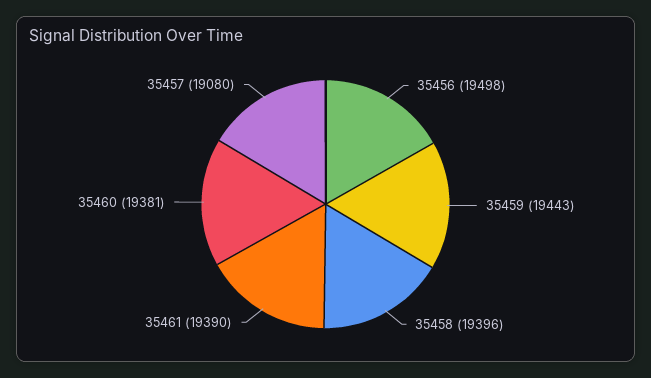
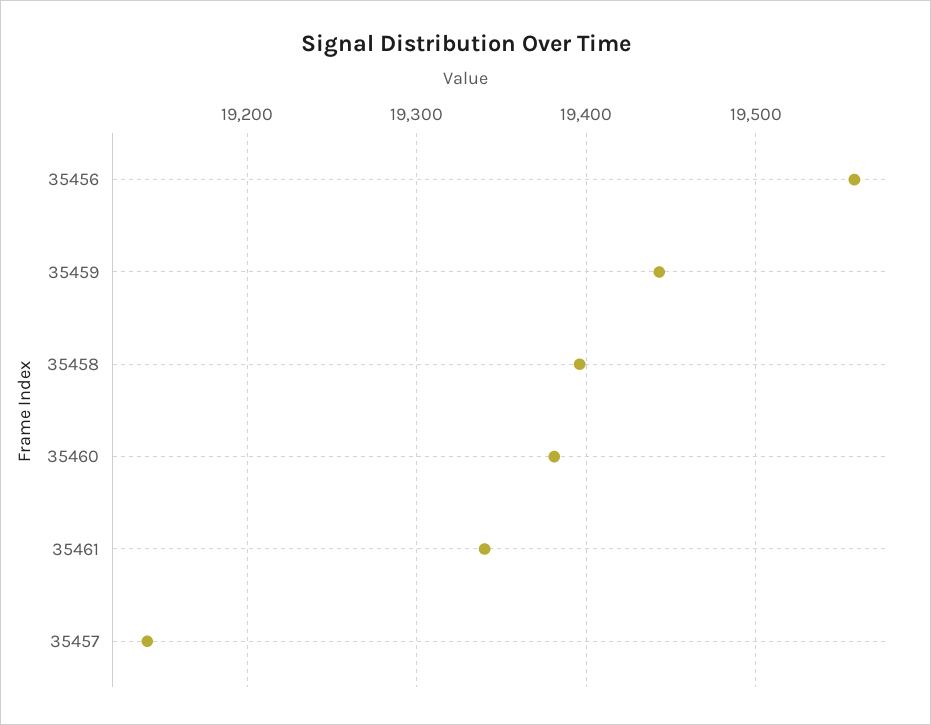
35456: 19498 -> 19560
35461: 19390 -> 19340
35457: 19080 -> 19140

